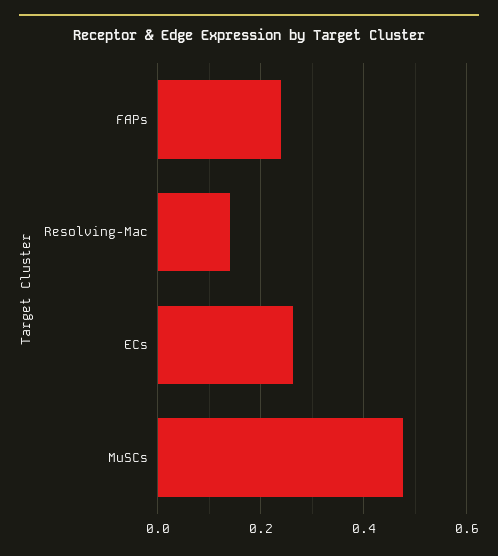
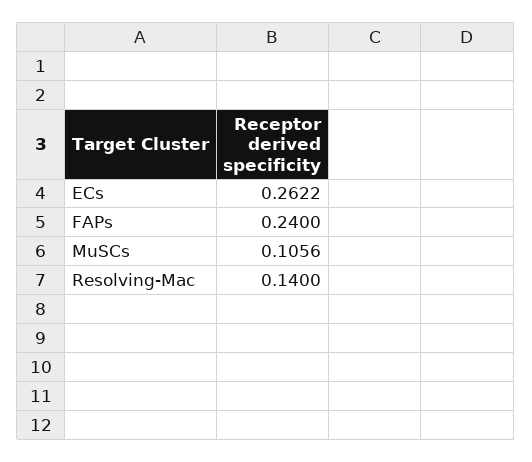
MuSCs: 0.48 -> 0.1056

